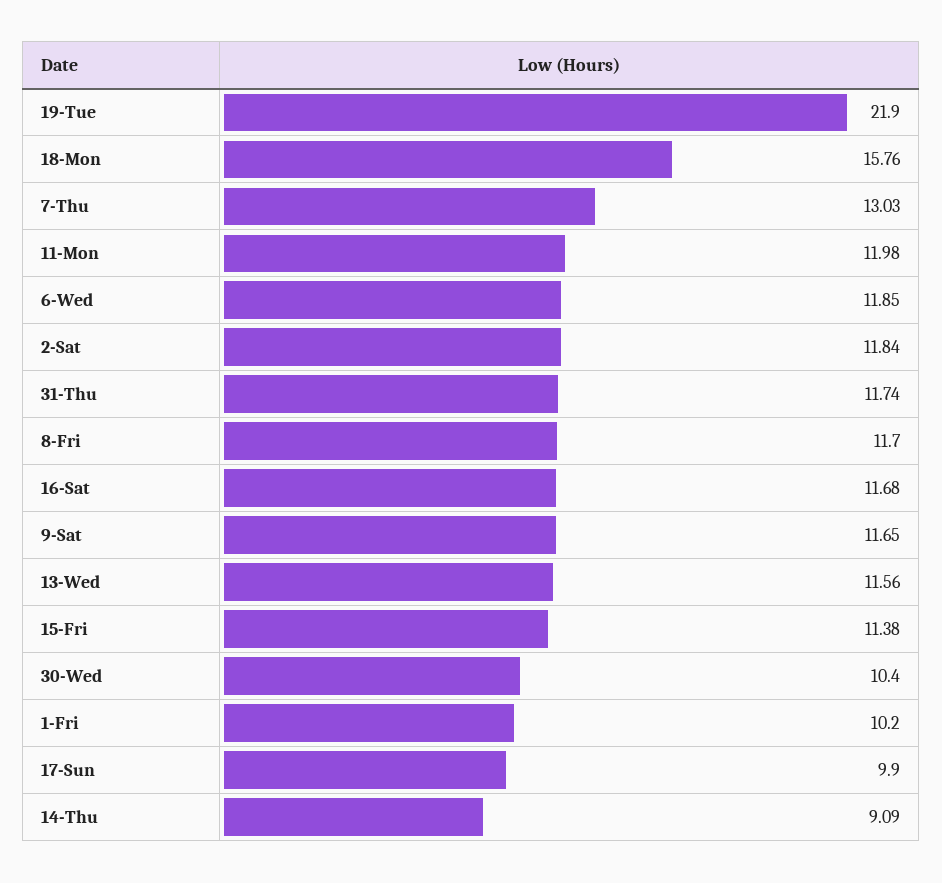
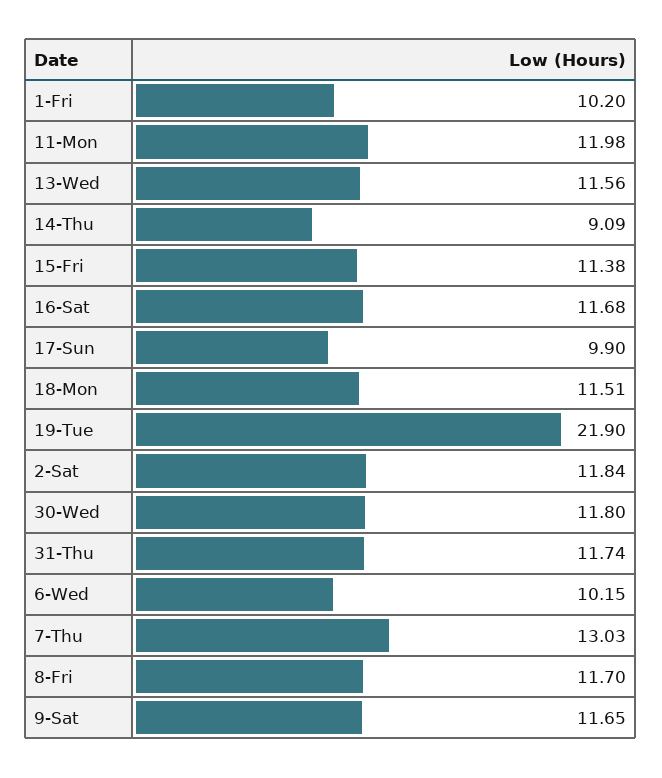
18-Mon: 15.76 -> 11.51
6-Wed: 11.85 -> 10.15
30-Wed: 10.4 -> 11.8

